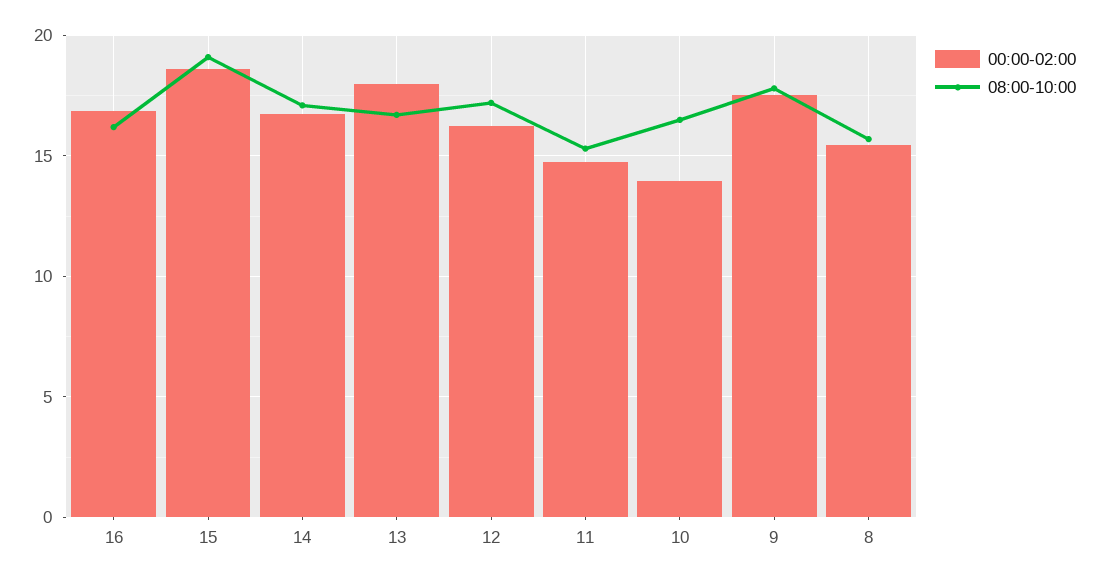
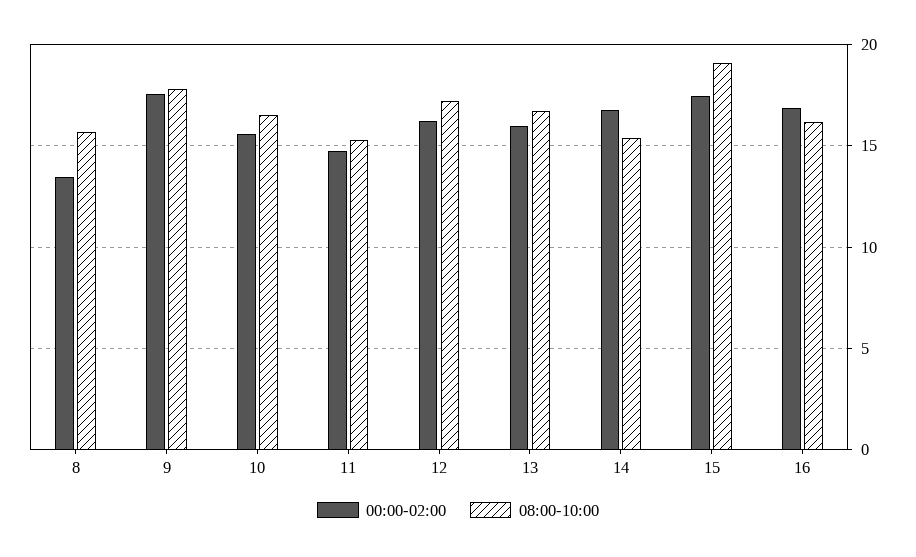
00:00-02:00, 15: 18.5 -> 17.5
08:00-10:00, 14: 17 -> 15.5
00:00-02:00, 13: 18 -> 16
00:00-02:00, 10: 14 -> 15.5
00:00-02:00, 8: 15.5 -> 13.5

